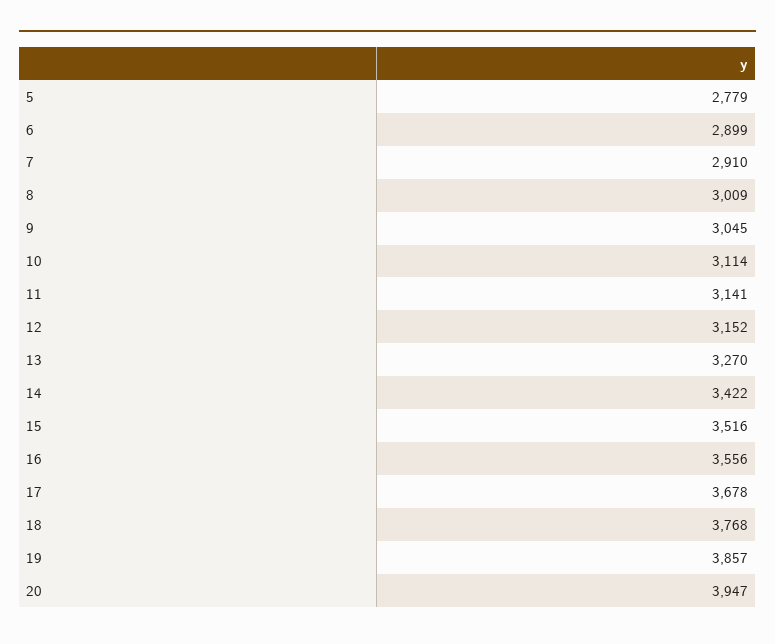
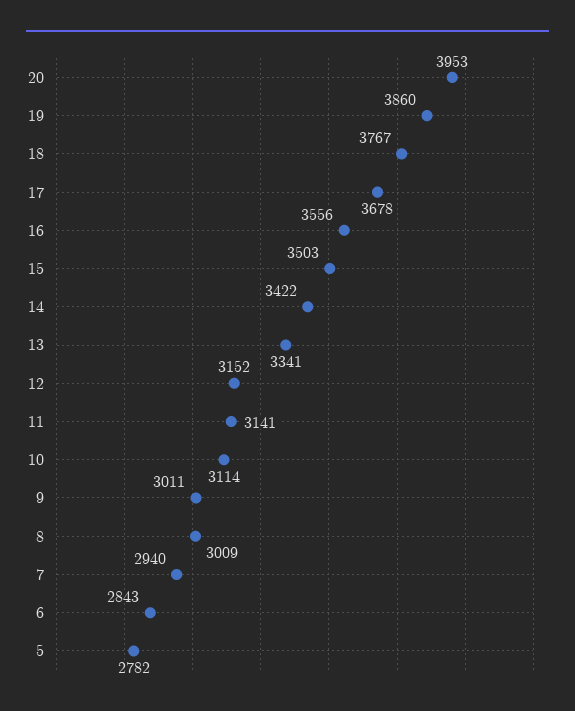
5: 2779 -> 2782
6: 2899 -> 2843
7: 2910 -> 2940
9: 3045 -> 3011
13: 3270 -> 3341
15: 3516 -> 3503
18: 3768 -> 3767
19: 3857 -> 3860
20: 3947 -> 3953

